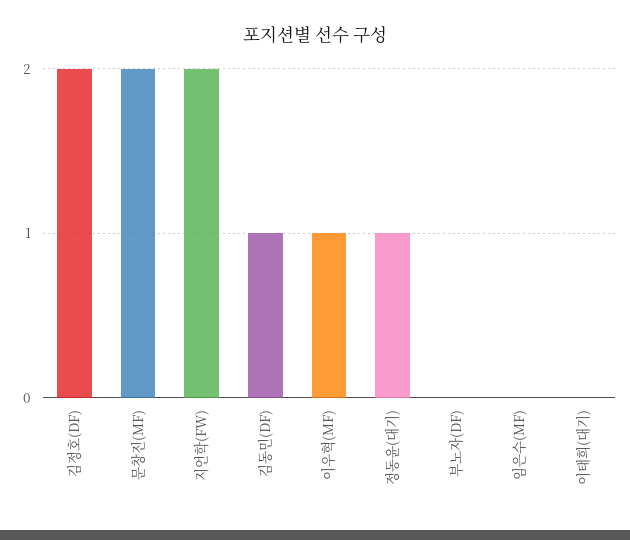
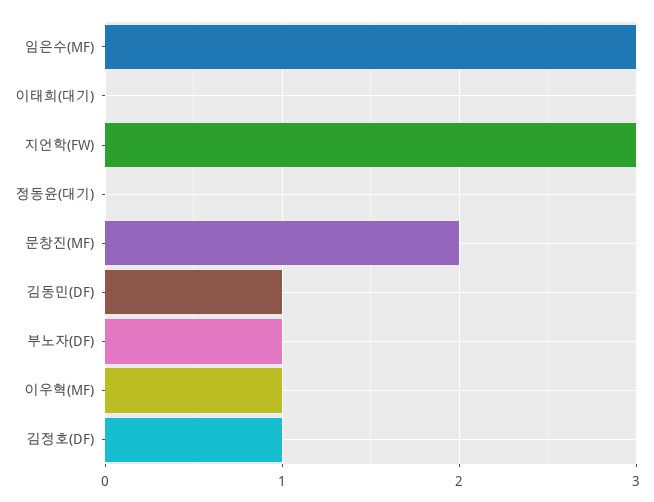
김정호(DF): 2 -> 1
지언학(FW): 2 -> 3
정동윤(대기): 1 -> 0
부노자(DF): 0 -> 1
임은수(MF): 0 -> 3

